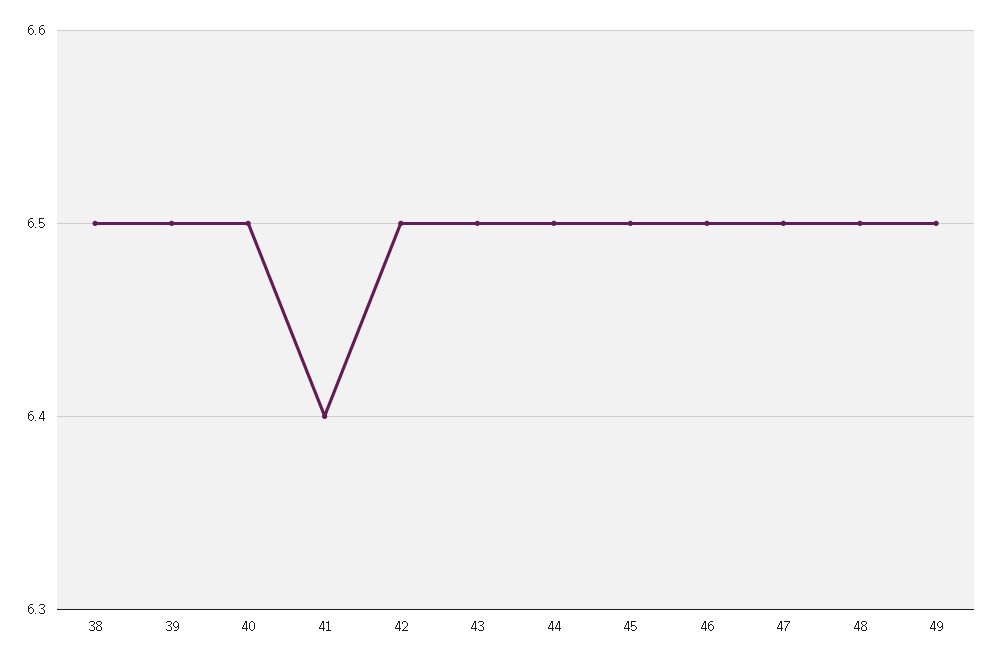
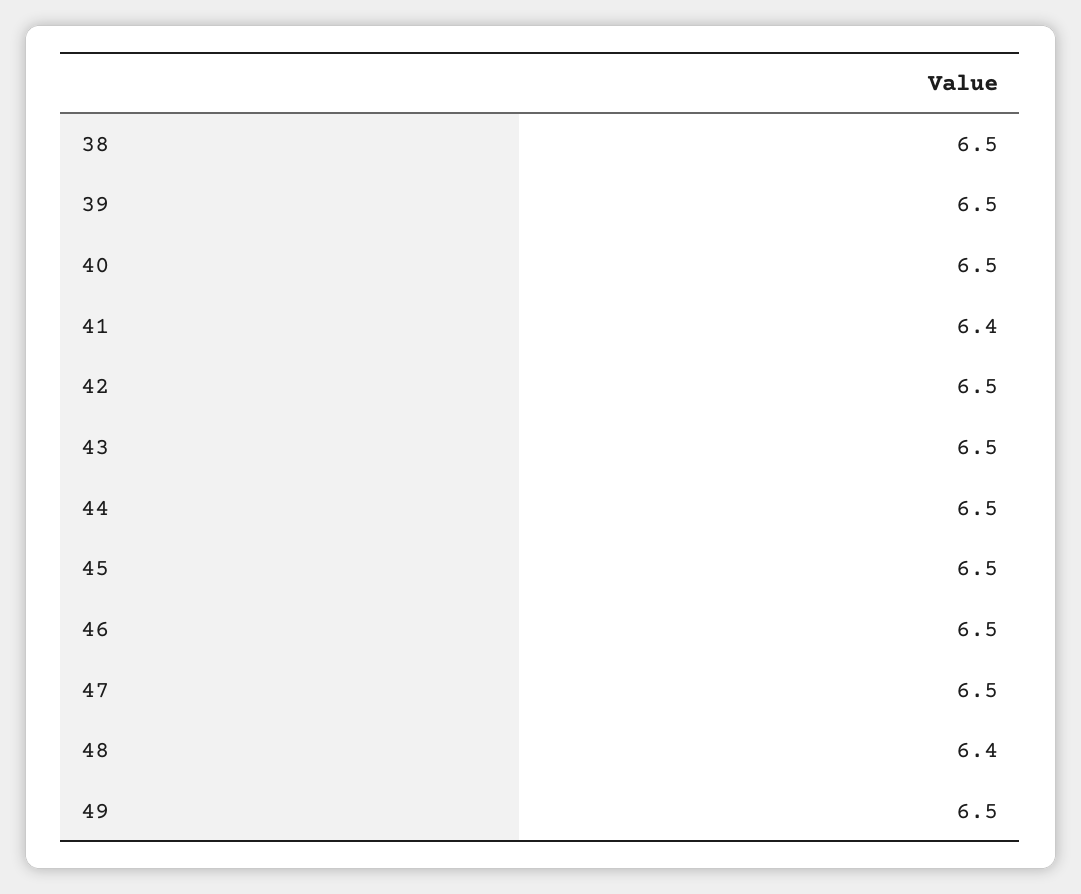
48: 6.5 -> 6.4

